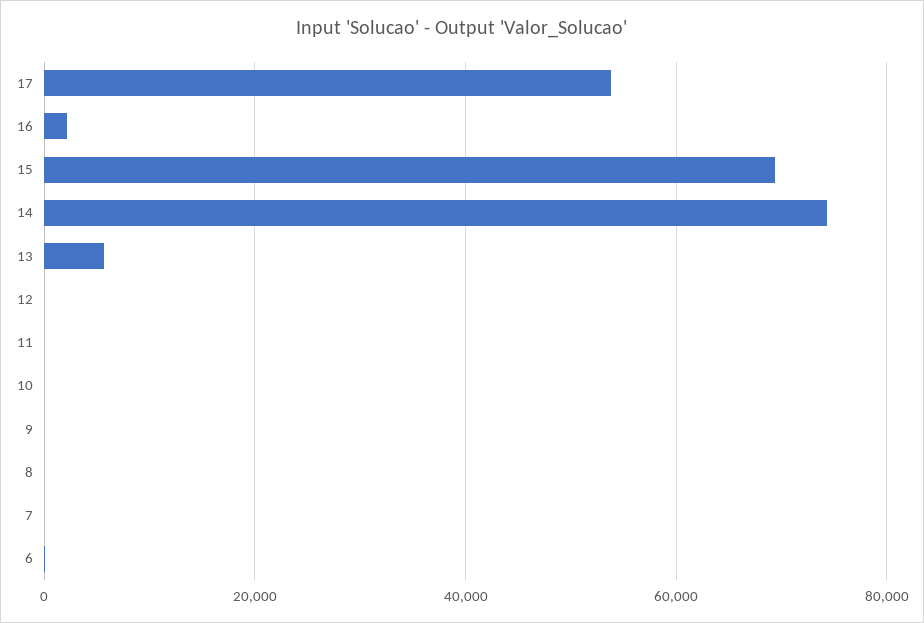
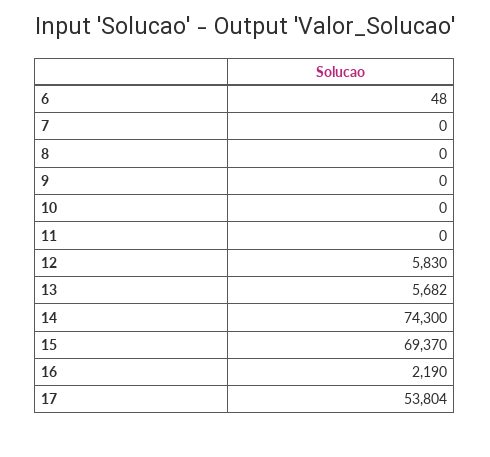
12: 0 -> 5830

